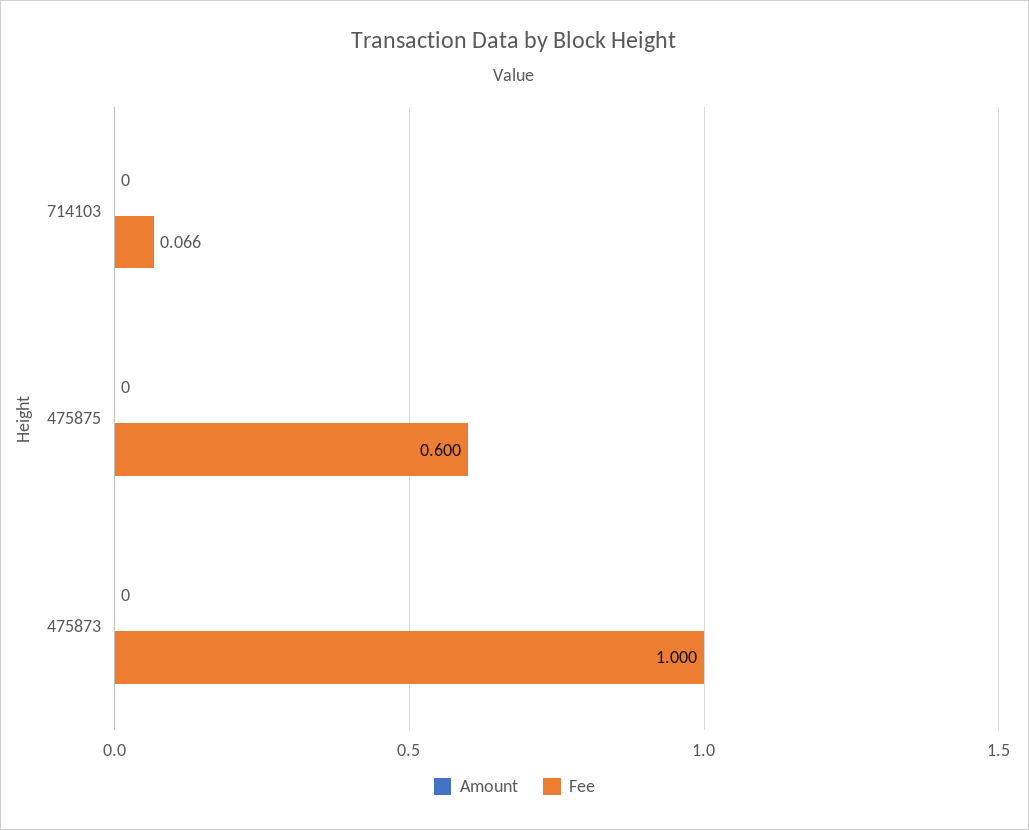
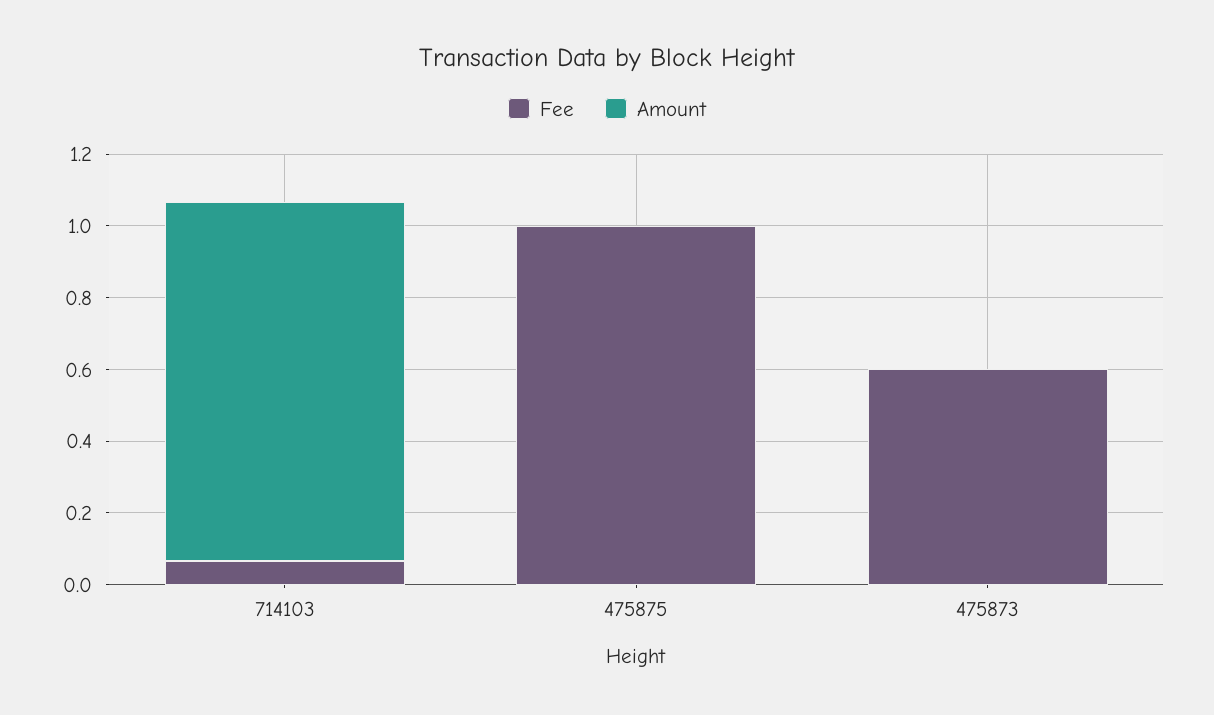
Amount, 714103: 0 -> 1
Fee, 475875: 0.6 -> 1
Fee, 475873: 1 -> 0.6

